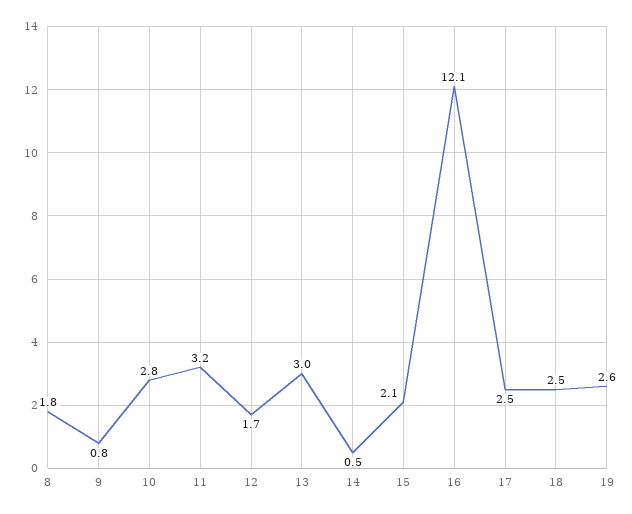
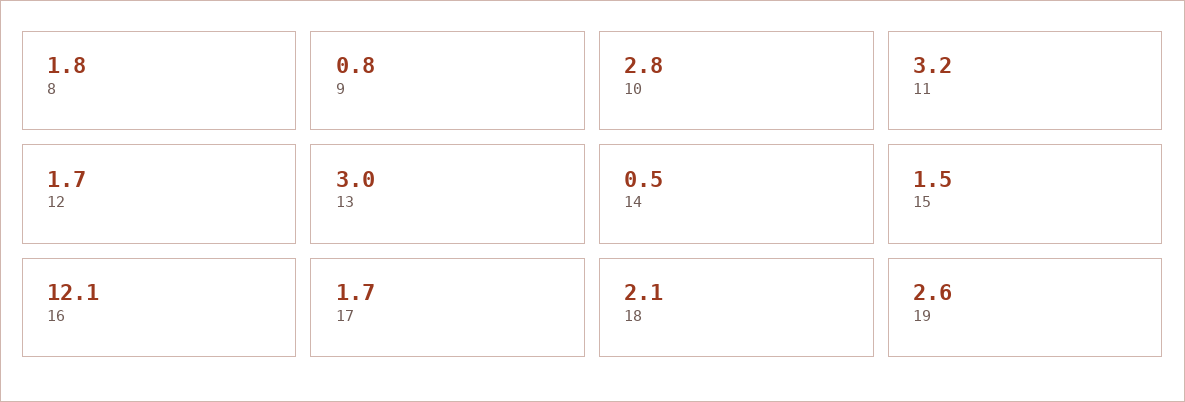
15: 2.1 -> 1.5
17: 2.5 -> 1.7
18: 2.5 -> 2.1

